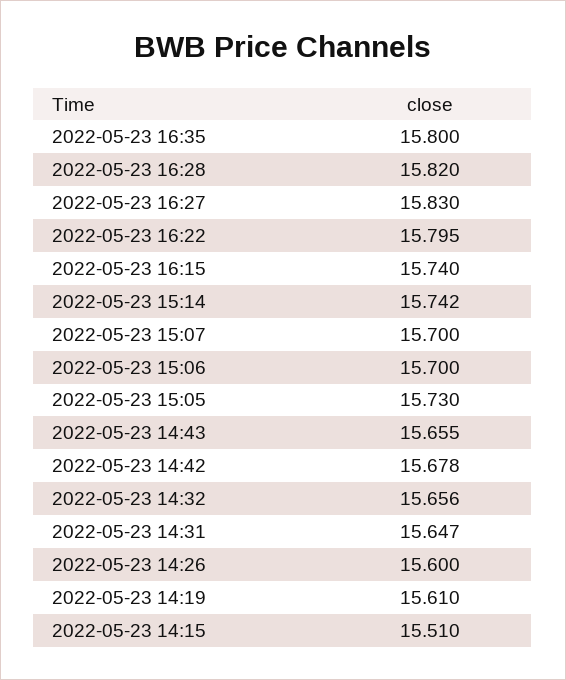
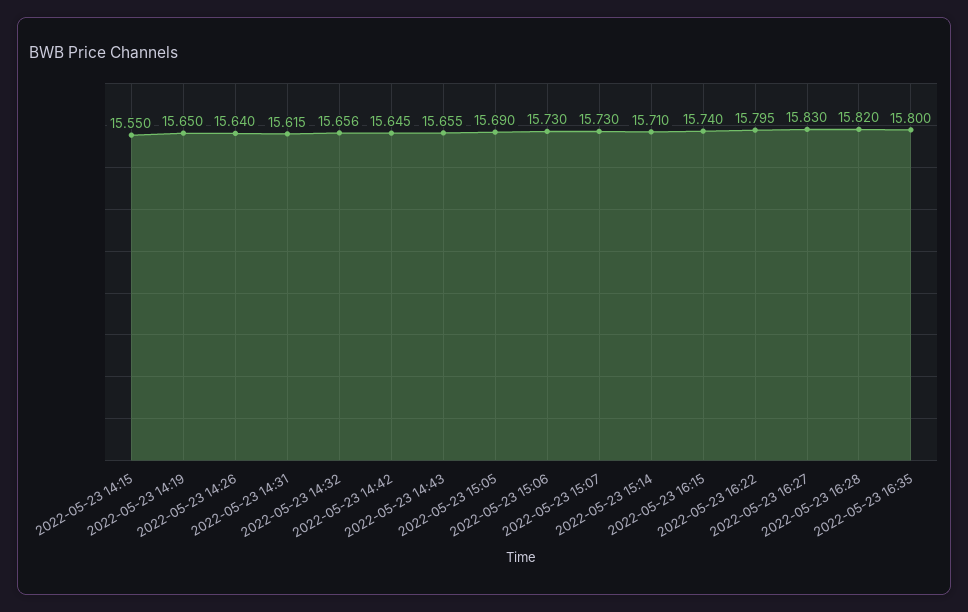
2022-05-23 15:14: 15.742 -> 15.71
2022-05-23 15:07: 15.7 -> 15.73
2022-05-23 15:06: 15.7 -> 15.73
2022-05-23 15:05: 15.73 -> 15.69
2022-05-23 14:42: 15.678 -> 15.645
2022-05-23 14:31: 15.647 -> 15.615
2022-05-23 14:26: 15.6 -> 15.64
2022-05-23 14:19: 15.61 -> 15.65
2022-05-23 14:15: 15.51 -> 15.55

